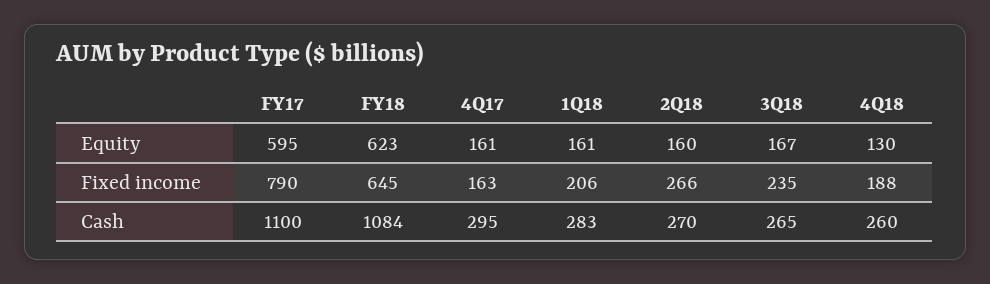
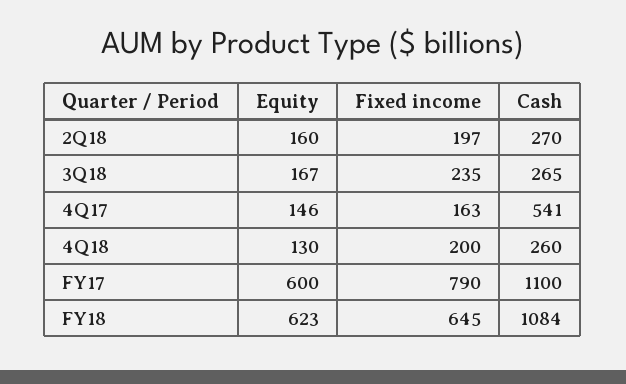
FY17, Equity: 595 -> 600
4Q17, Equity: 161 -> 146
1Q18, Equity: 161 -> none
1Q18, Fixed income: 206 -> none
2Q18, Fixed income: 266 -> 197
4Q18, Fixed income: 188 -> 200
4Q17, Cash: 295 -> 541
1Q18, Cash: 283 -> none

